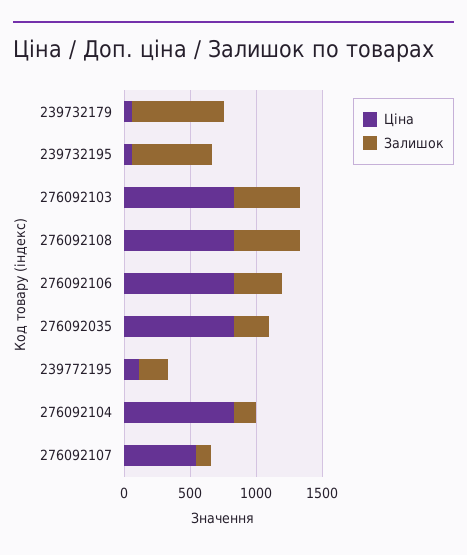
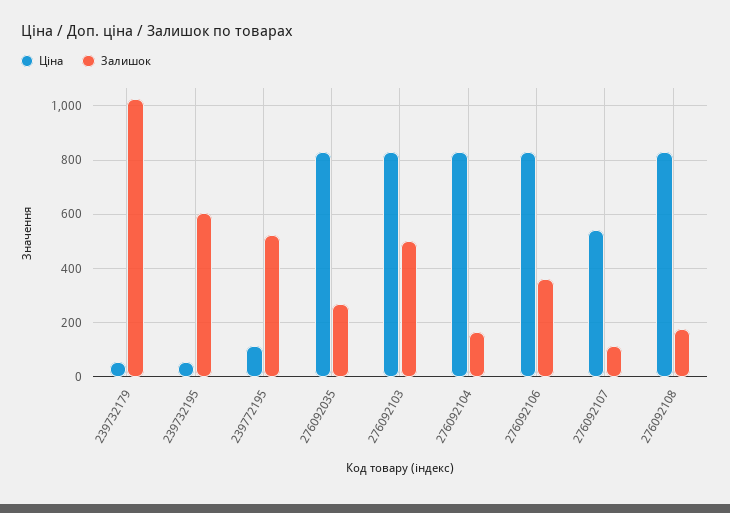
Залишок, 239732179: 700 -> 1025
Залишок, 276092108: 500 -> 175
Залишок, 239772195: 200 -> 525

